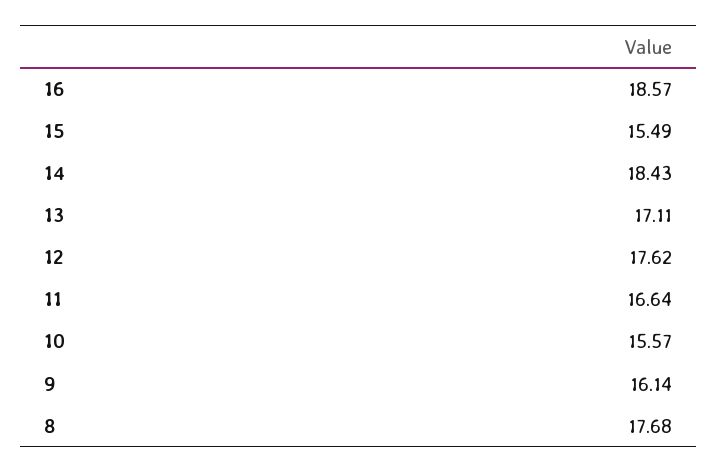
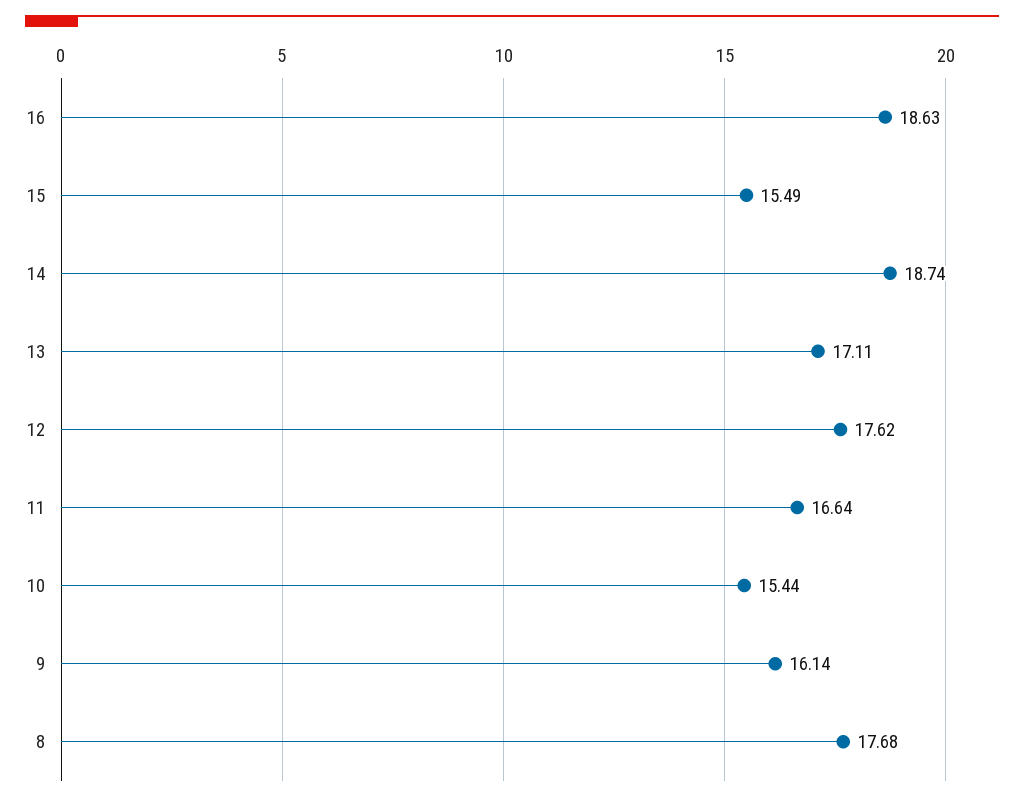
16: 18.57 -> 18.63
14: 18.43 -> 18.74
10: 15.57 -> 15.44

